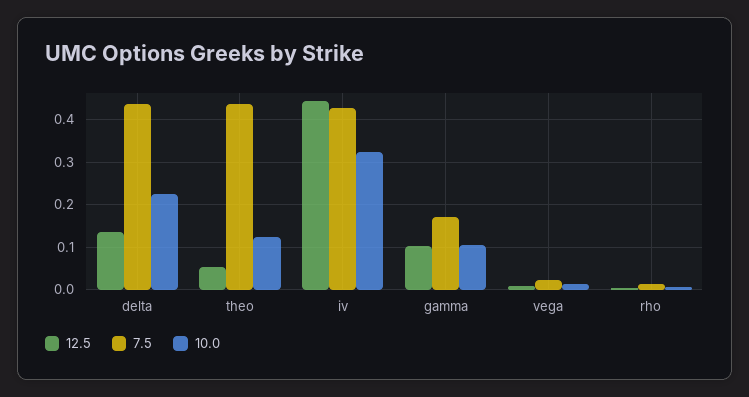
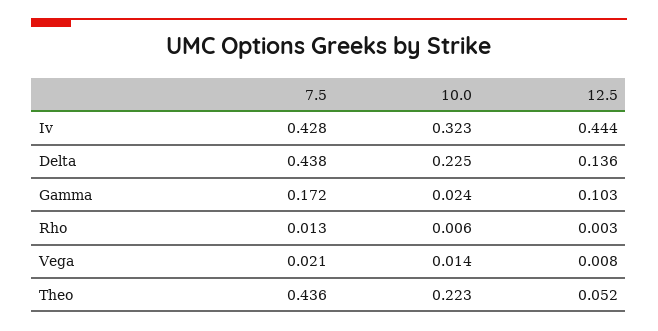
10.0, theo: 0.12 -> 0.223
10.0, gamma: 0.1 -> 0.024

